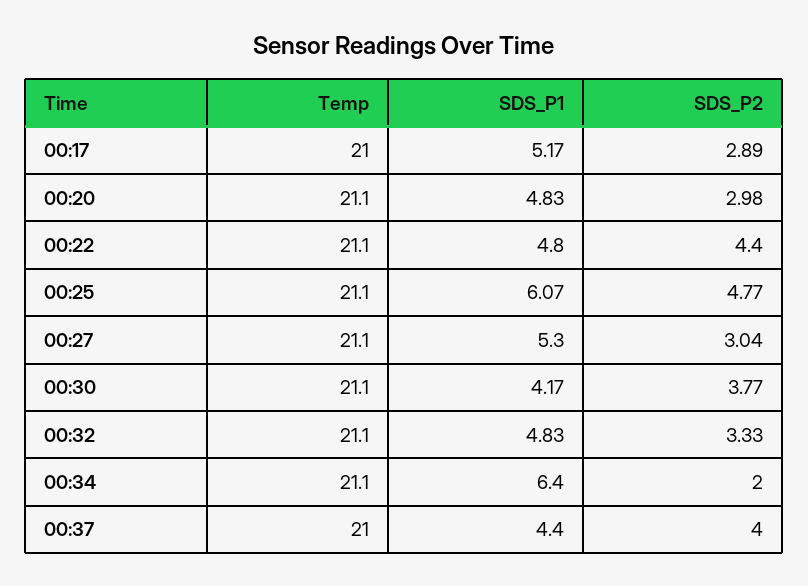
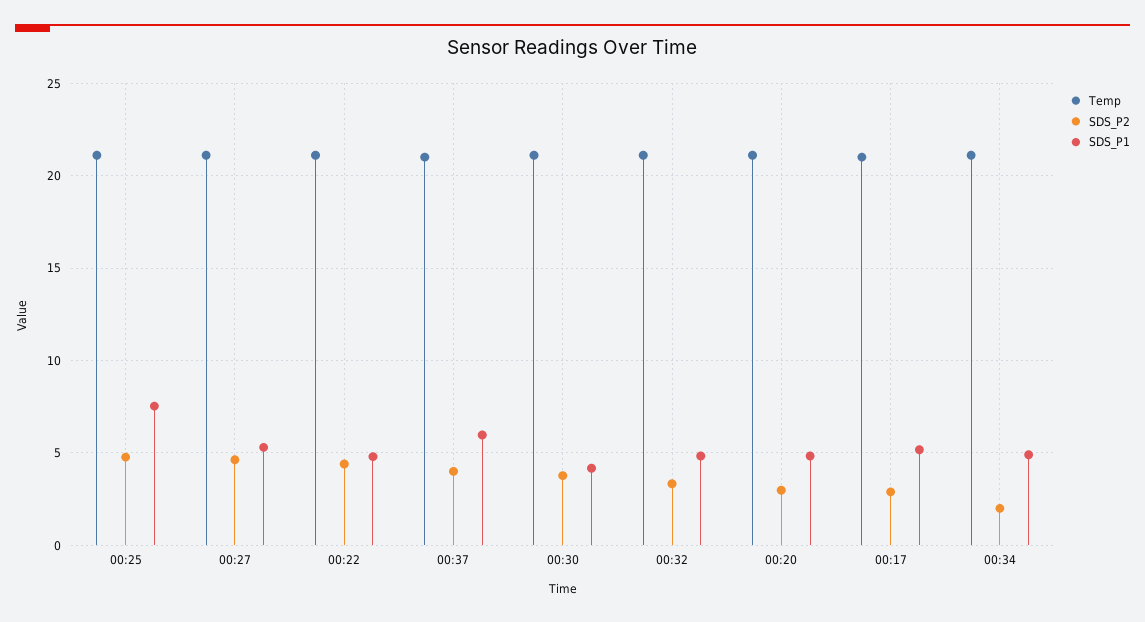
SDS_P1, 00:25: 6.07 -> 7.5
SDS_P2, 00:27: 3.04 -> 4.5
SDS_P1, 00:34: 6.4 -> 5
SDS_P1, 00:37: 4.4 -> 6

